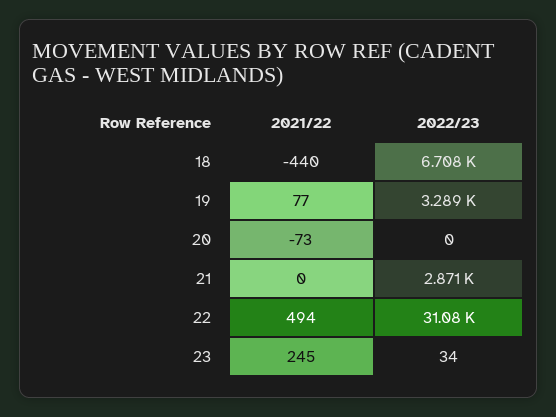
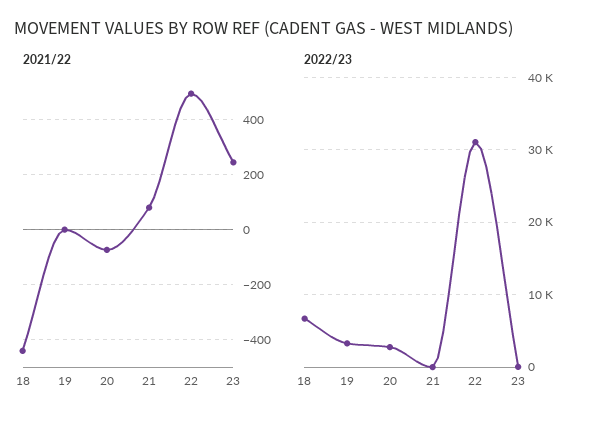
2021/22, 19: 77 -> 0
2022/23, 20: 0 -> 3000
2021/22, 21: 0 -> 75
2022/23, 21: 2871 -> 0

